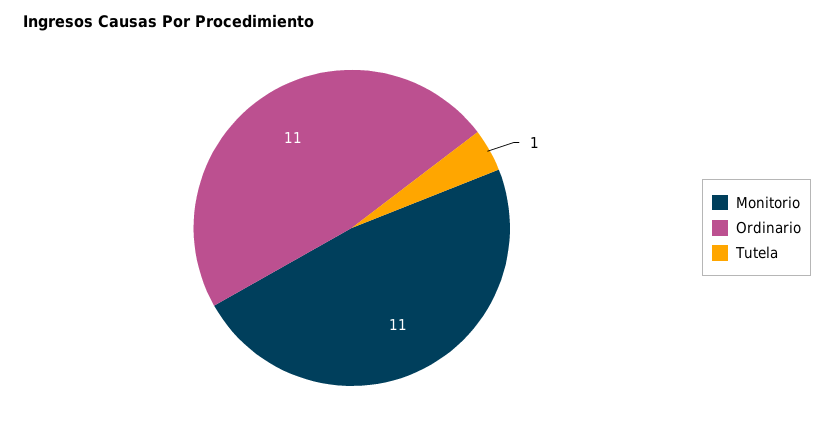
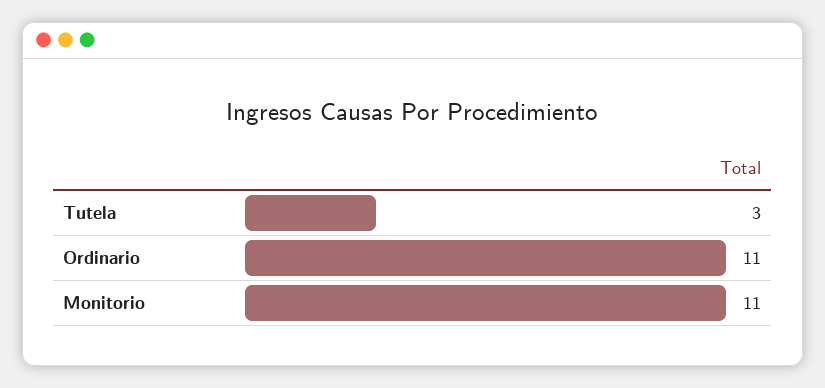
Tutela: 1 -> 3

